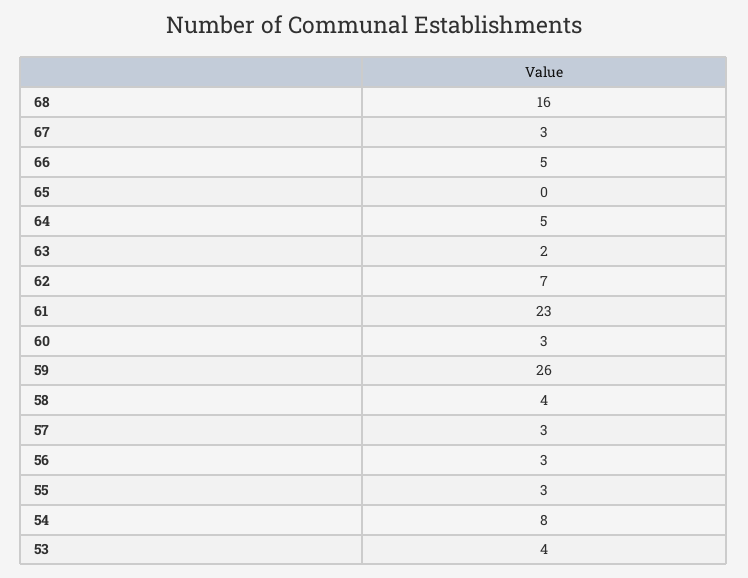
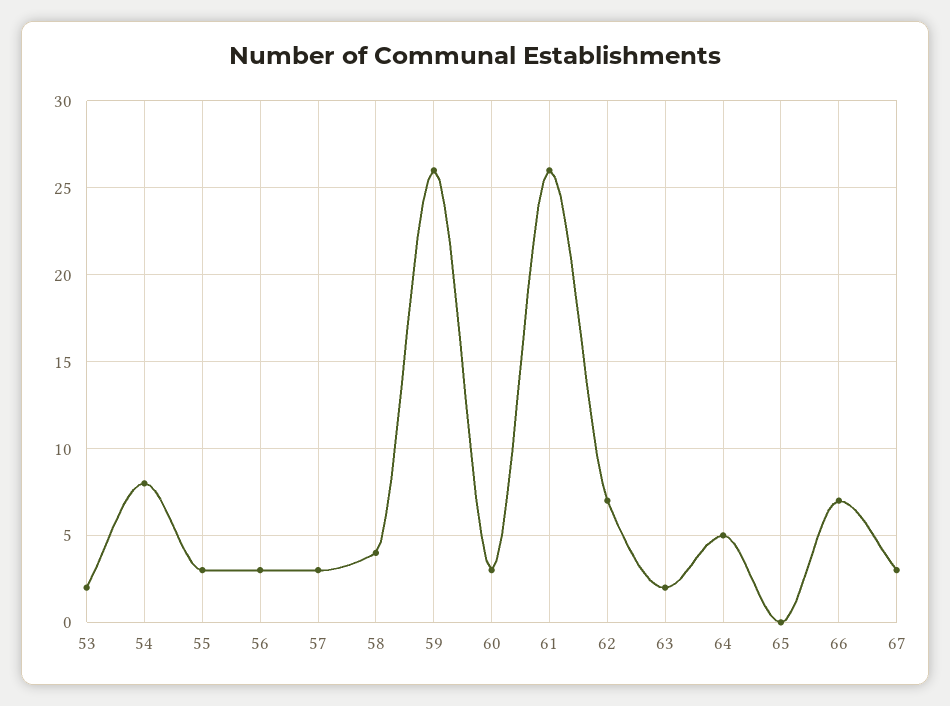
68: 16 -> none
66: 5 -> 7
61: 23 -> 26
53: 4 -> 2

